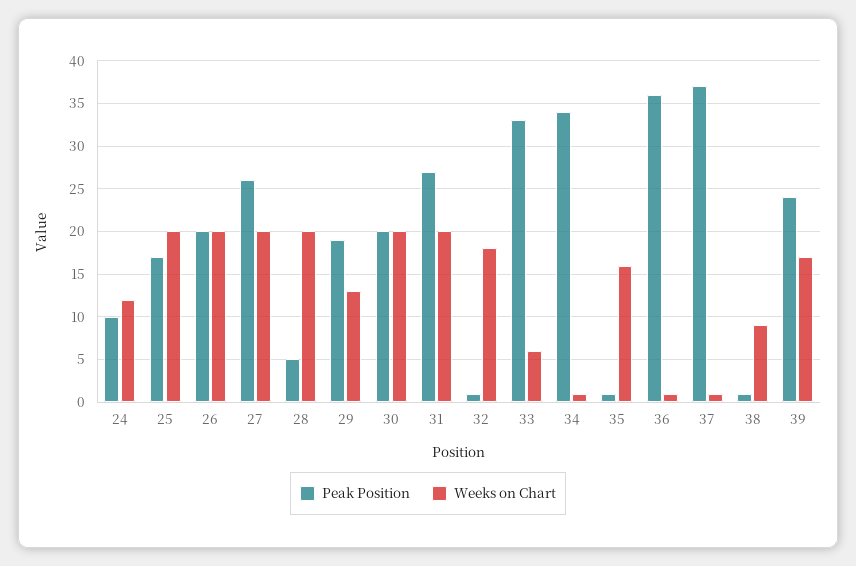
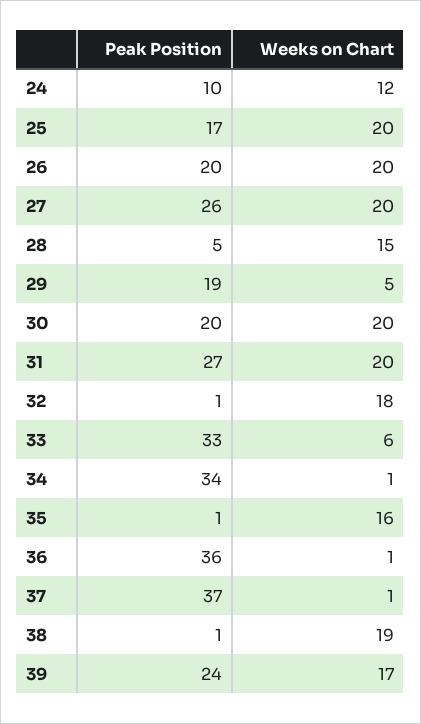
Weeks on Chart, 28: 20 -> 15
Weeks on Chart, 29: 13 -> 5
Weeks on Chart, 38: 9 -> 19

